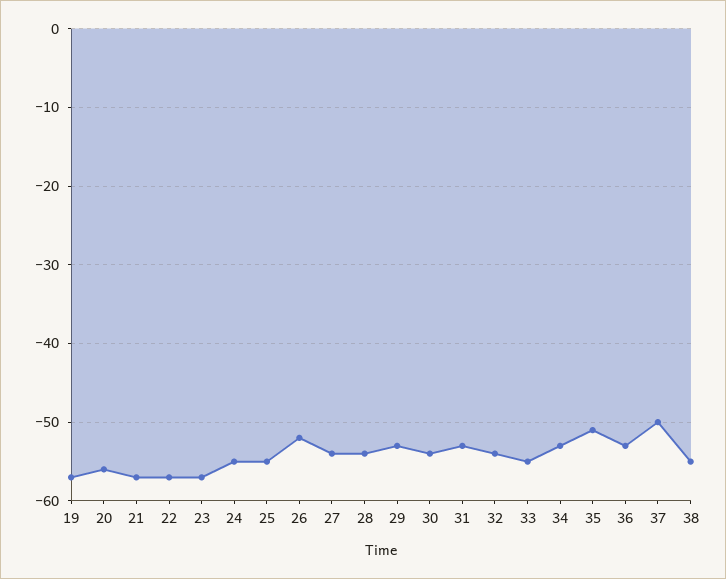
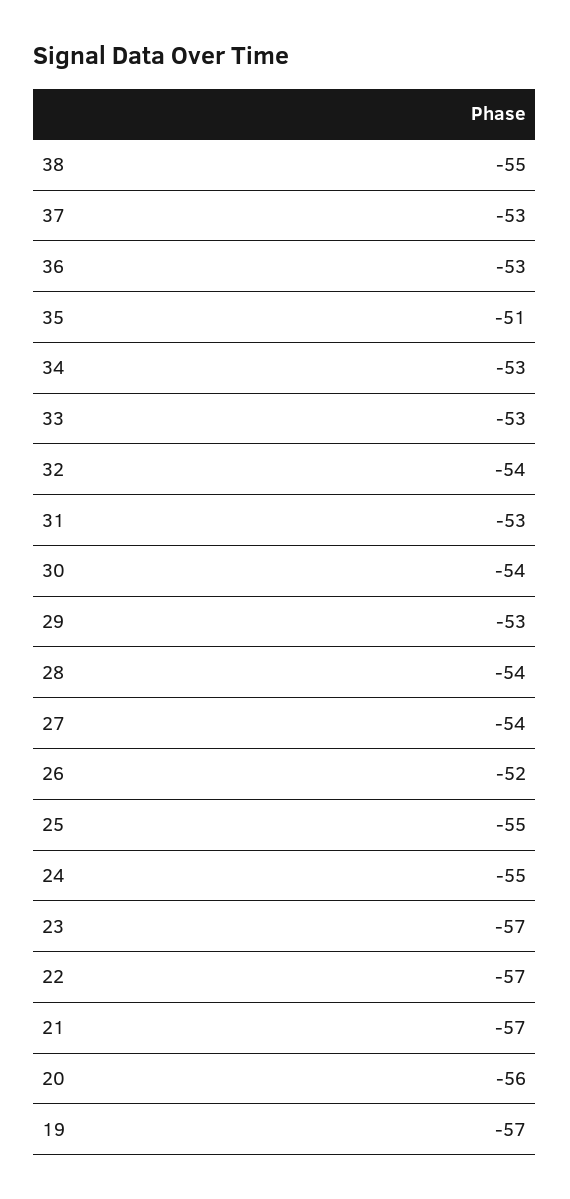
33: -55 -> -53
37: -50 -> -53

